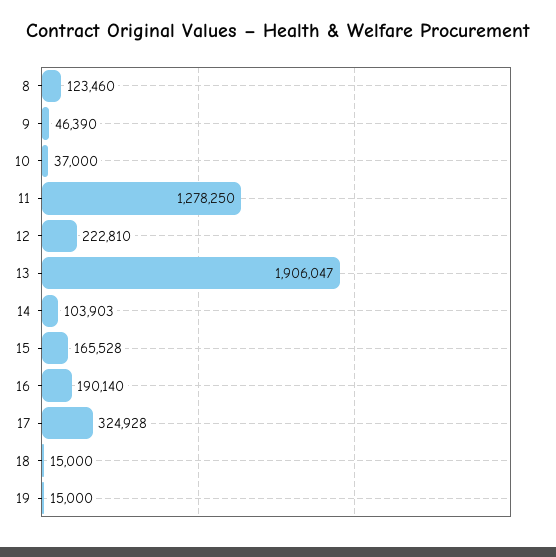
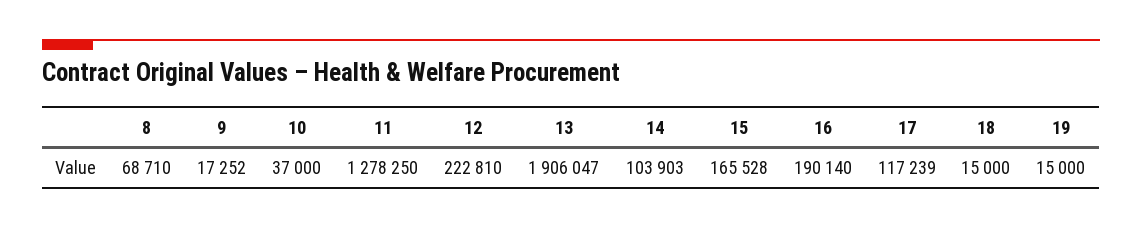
8: 123460 -> 68710
9: 46390 -> 17252
17: 324928 -> 117239

